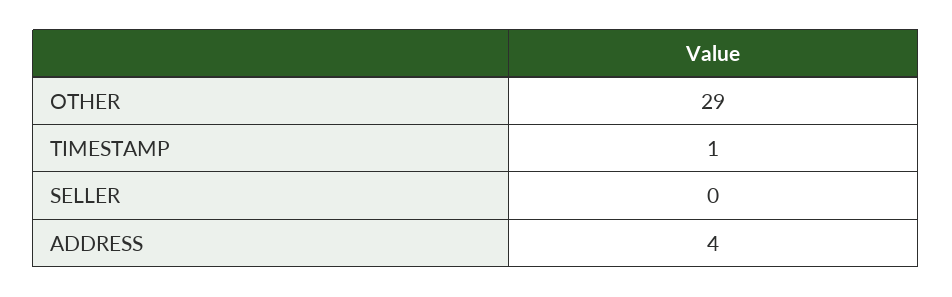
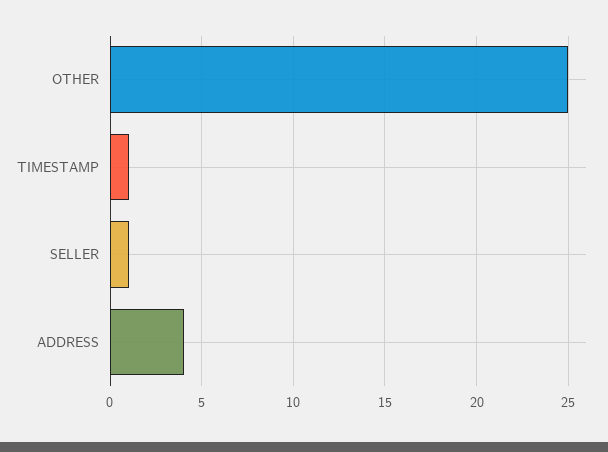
OTHER: 29 -> 25
SELLER: 0 -> 1

